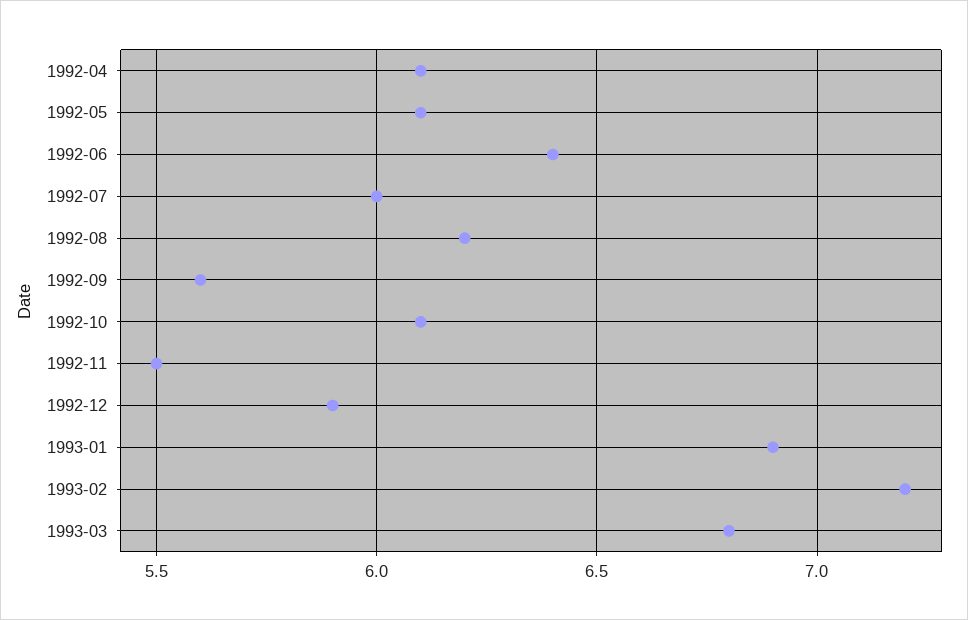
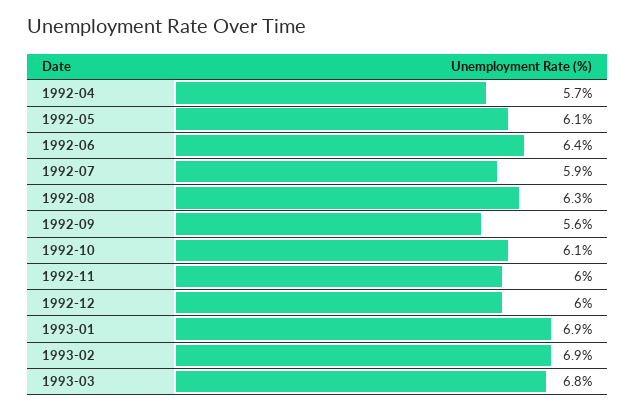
1992-04: 6.1 -> 5.7
1992-07: 6 -> 5.9
1992-08: 6.2 -> 6.3
1992-11: 5.5 -> 6
1992-12: 5.9 -> 6
1993-02: 7.2 -> 6.9

